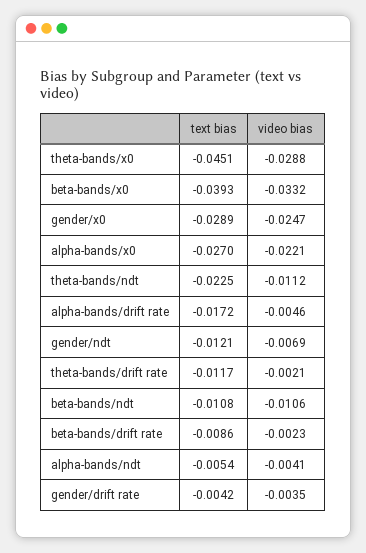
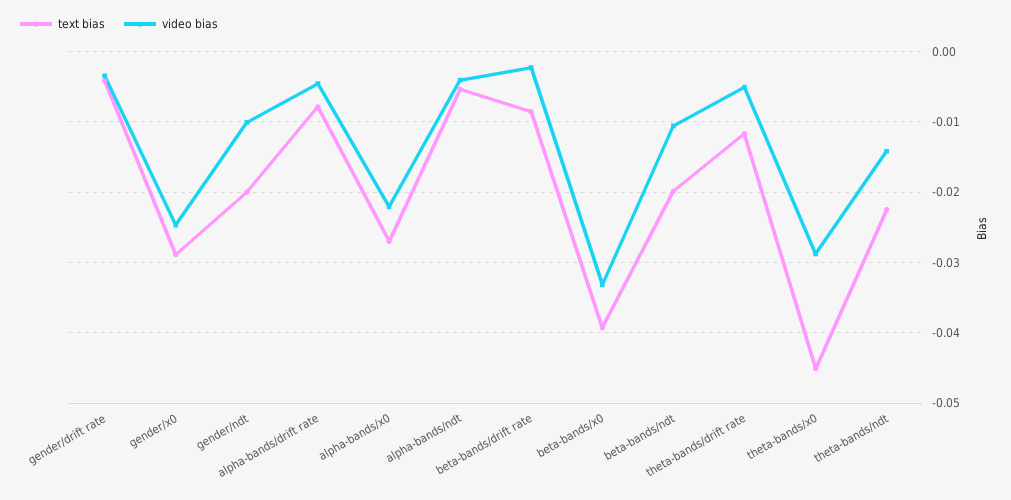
video bias, theta-bands/ndt: -0.0112 -> -0.014
text bias, alpha-bands/drift rate: -0.0172 -> -0.008
text bias, gender/ndt: -0.0121 -> -0.02
video bias, gender/ndt: -0.0069 -> -0.01
video bias, theta-bands/drift rate: -0.0021 -> -0.005
text bias, beta-bands/ndt: -0.0108 -> -0.02

